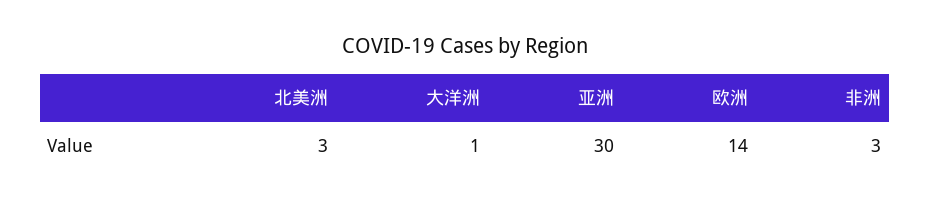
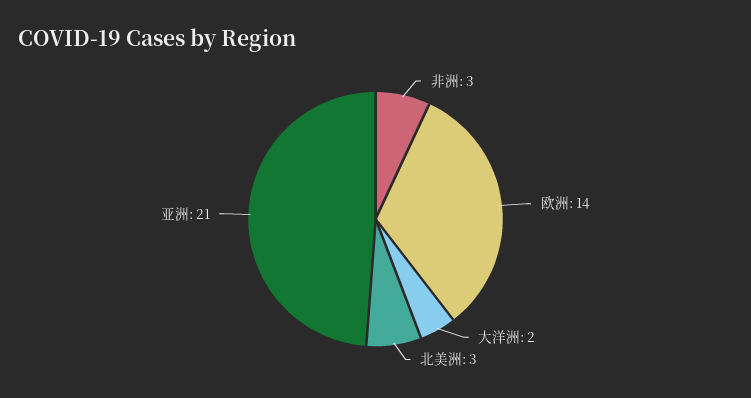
大洋洲: 1 -> 2
亚洲: 30 -> 21

